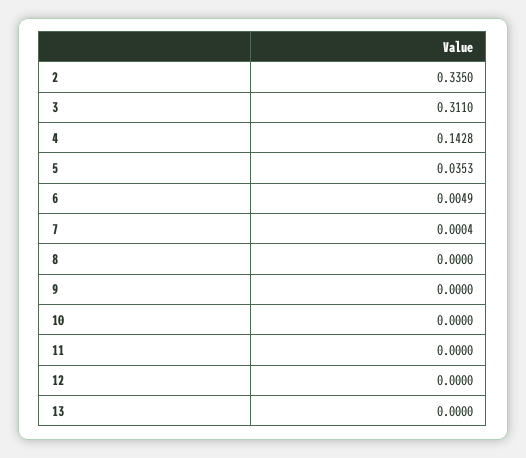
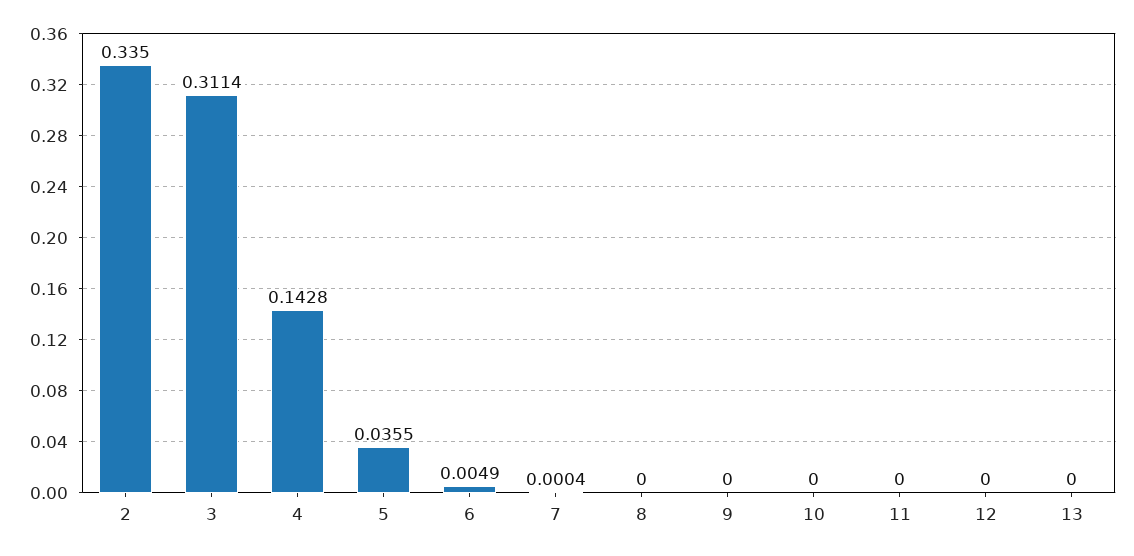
3: 0.311 -> 0.3114
5: 0.0353 -> 0.0355

